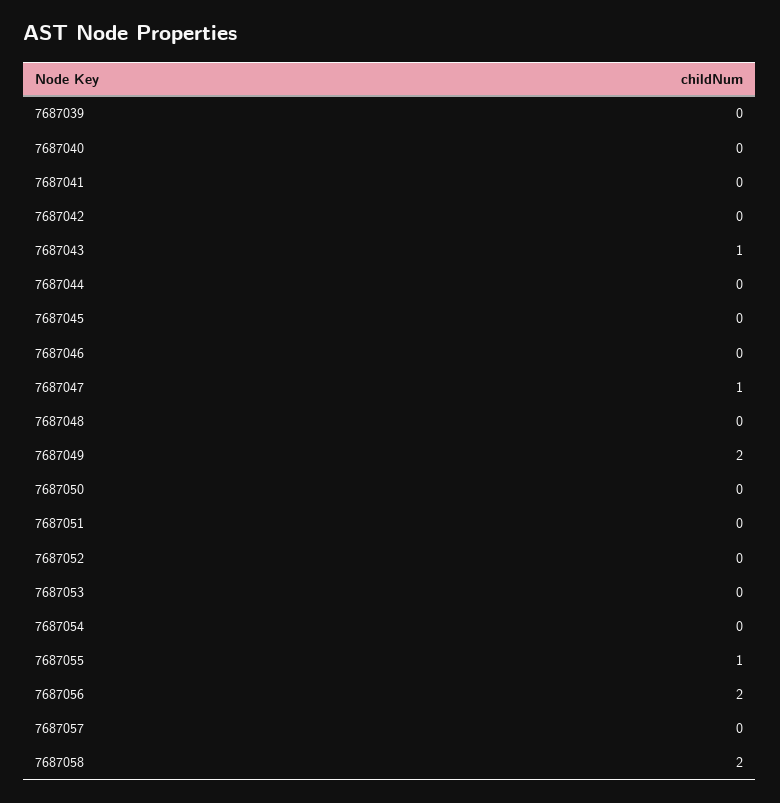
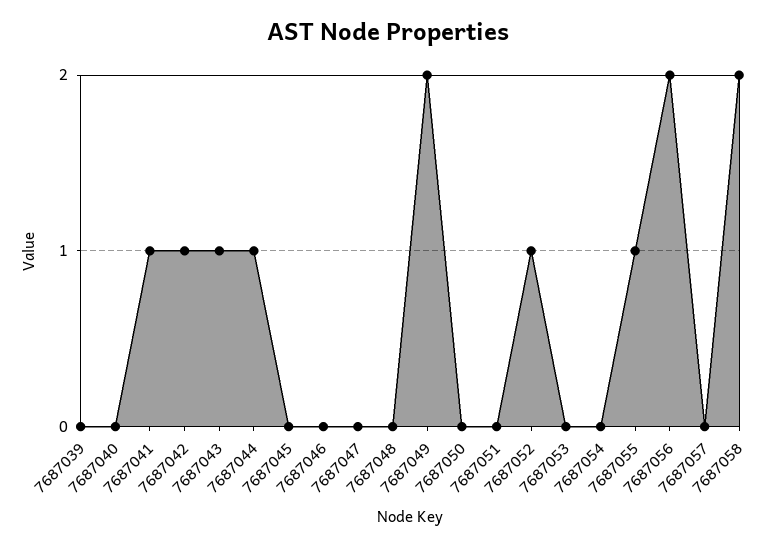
7687041: 0 -> 1
7687042: 0 -> 1
7687044: 0 -> 1
7687047: 1 -> 0
7687052: 0 -> 1

